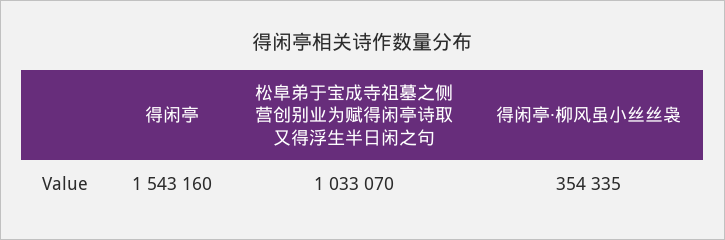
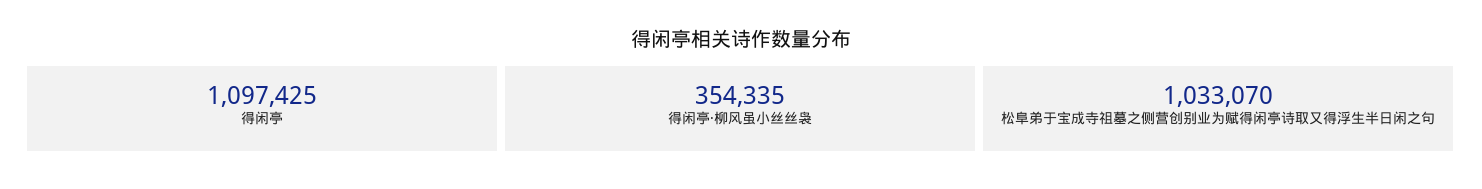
得闲亭: 1543160 -> 1097425

